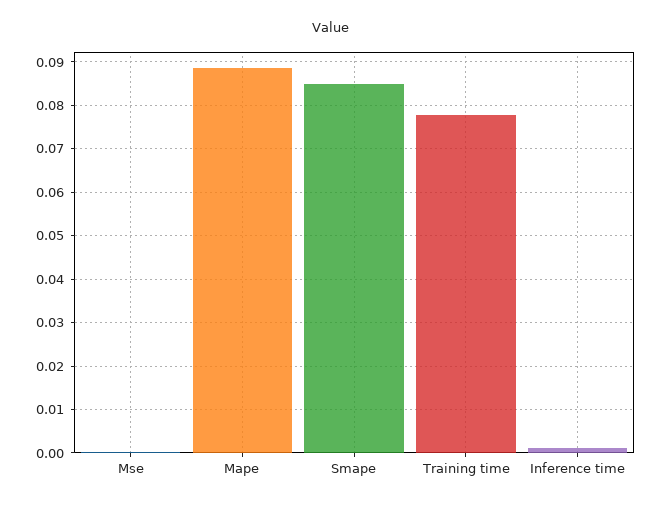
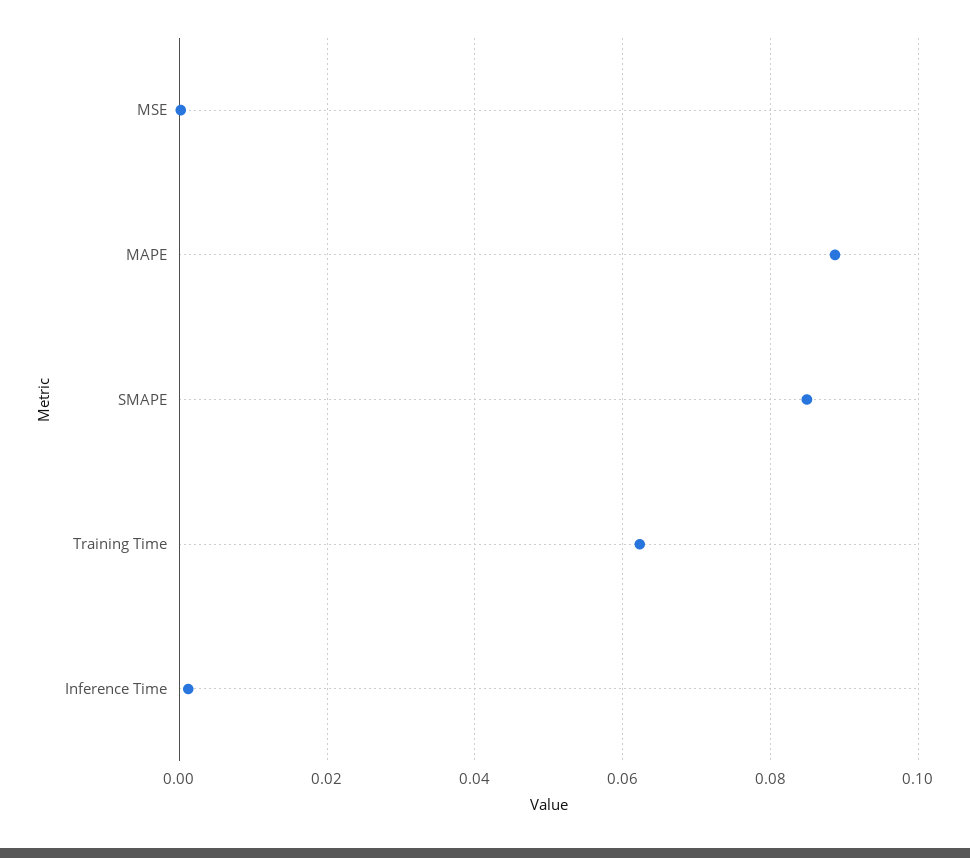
Training time: 0.078 -> 0.062

